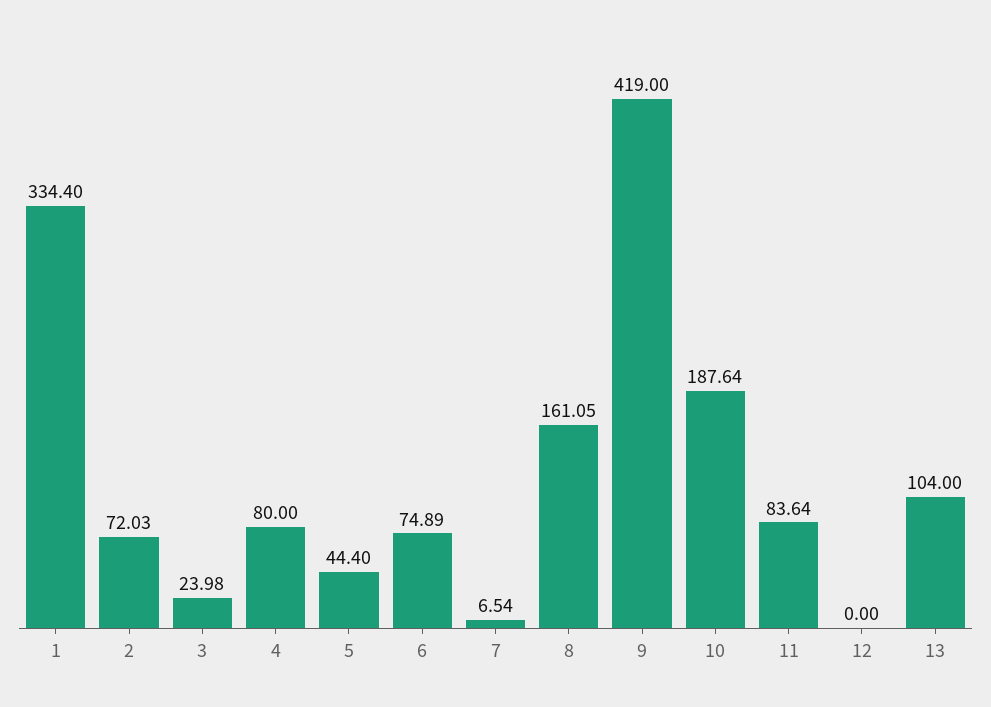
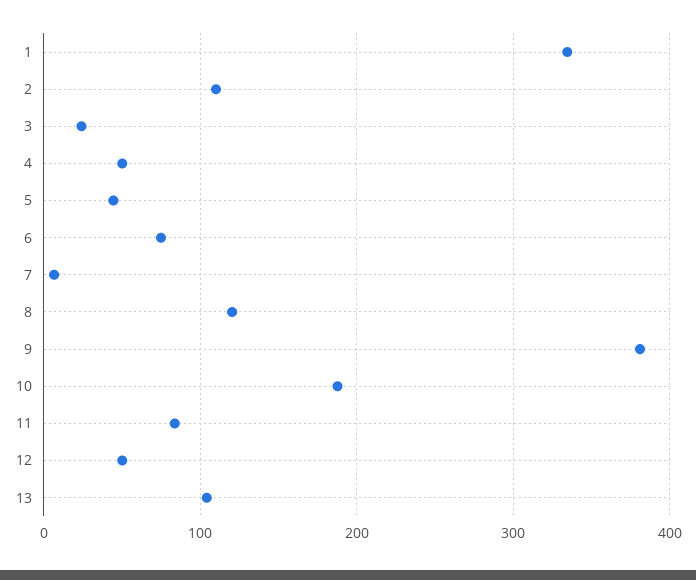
2: 72.03 -> 110
4: 80 -> 50
8: 161.05 -> 120
9: 419 -> 380
12: 0 -> 50

